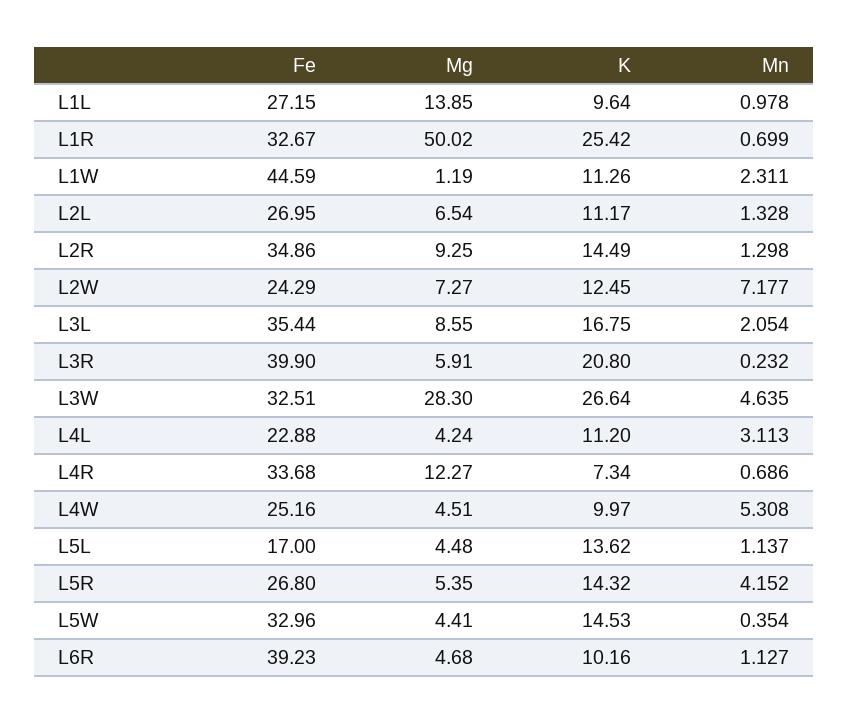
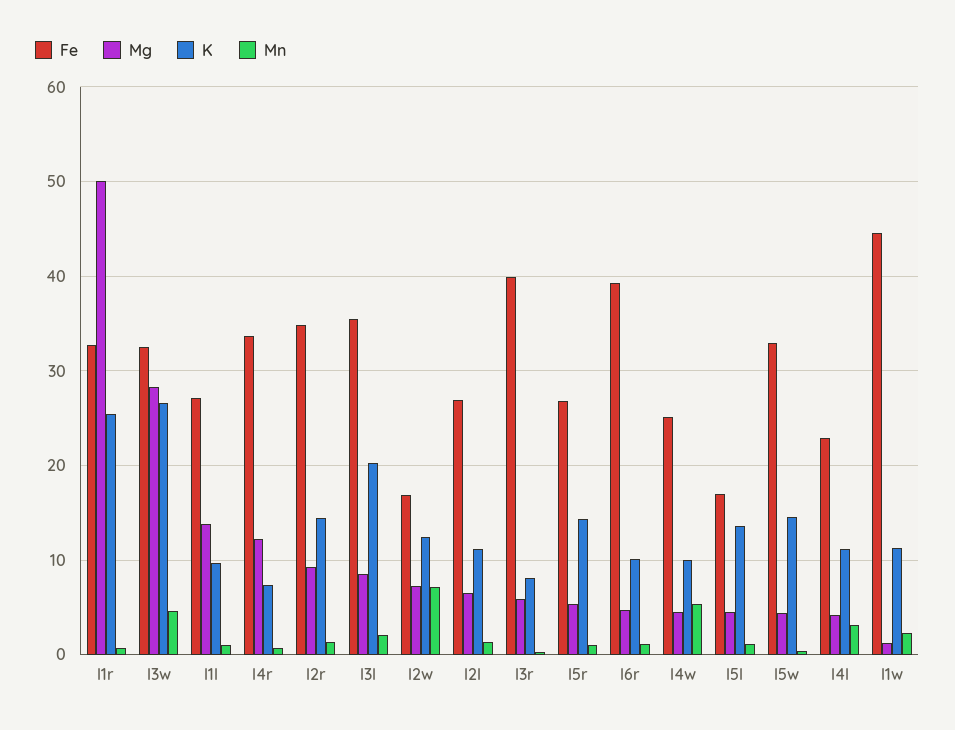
Fe, L2W: 24.29 -> 17
K, L3L: 16.75 -> 20
K, L3R: 20.8 -> 8
Mn, L5R: 4.152 -> 1

